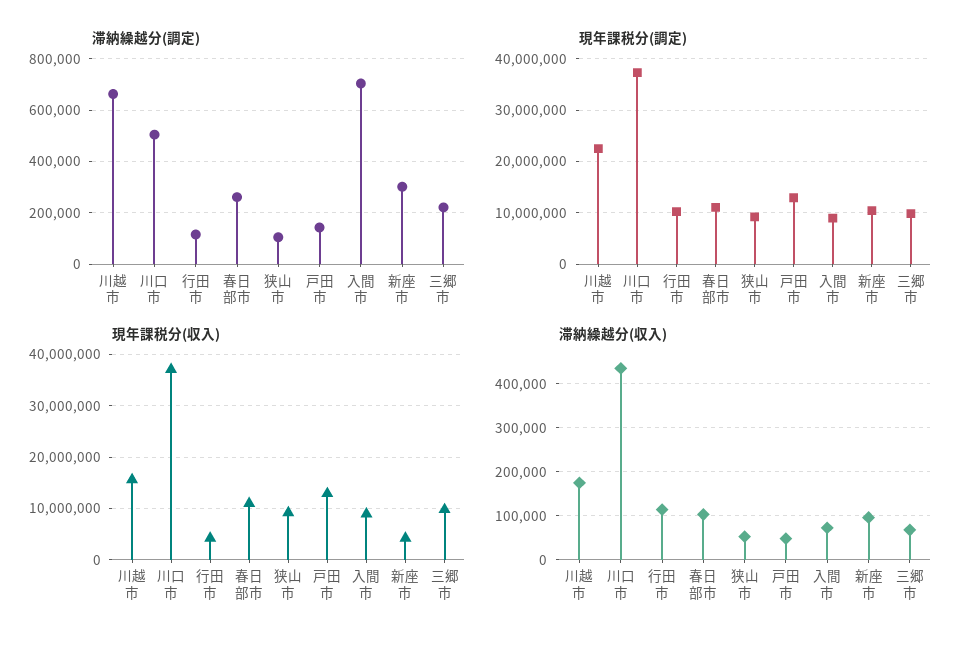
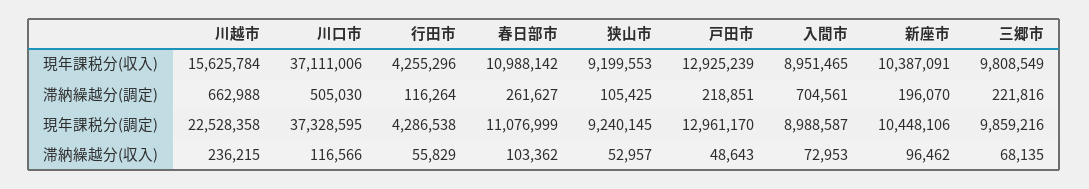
滞納繰越分(調定), 戸田市: 150000 -> 218851
滞納繰越分(調定), 新座市: 300000 -> 196070
現年課税分(調定), 行田市: 10000000 -> 4286538
現年課税分(収入), 新座市: 4000000 -> 10387091
滞納繰越分(収入), 川越市: 180000 -> 236215
滞納繰越分(収入), 川口市: 440000 -> 116566
滞納繰越分(収入), 行田市: 120000 -> 55829

